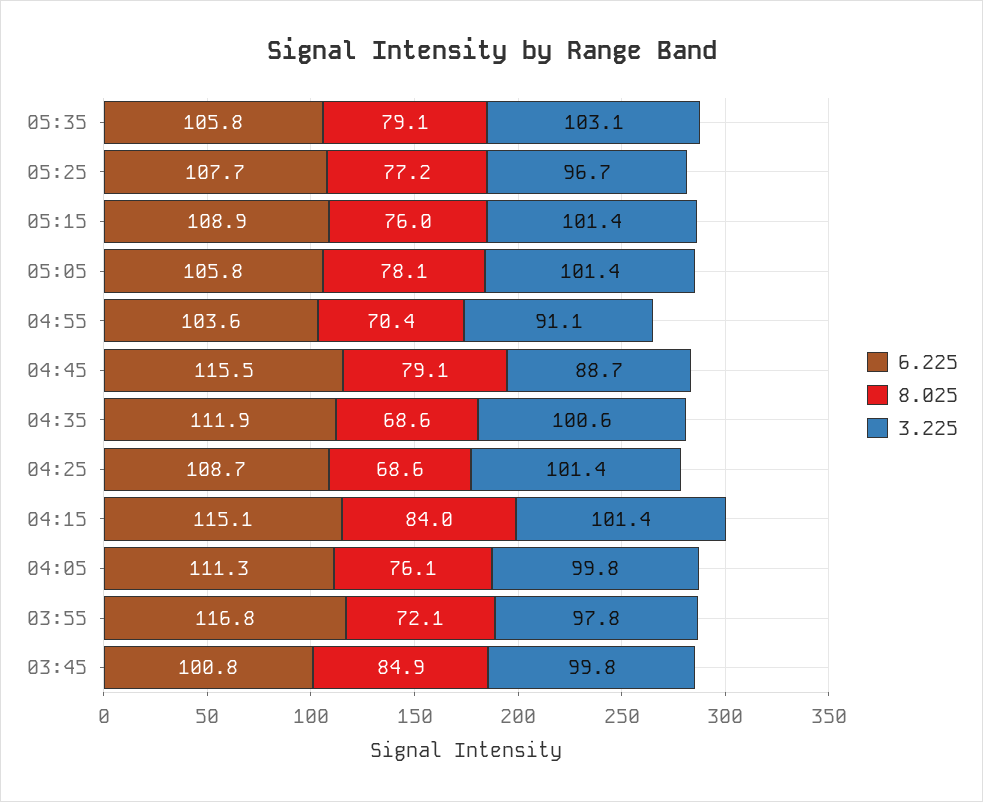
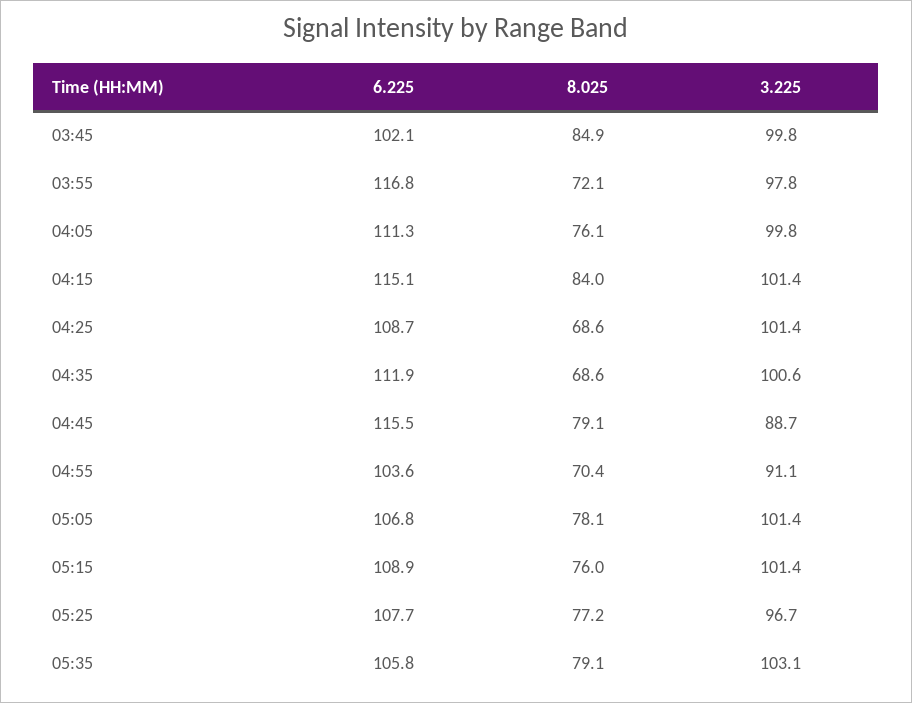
6.225, 05:05: 105.8 -> 106.8
6.225, 03:45: 100.8 -> 102.1

